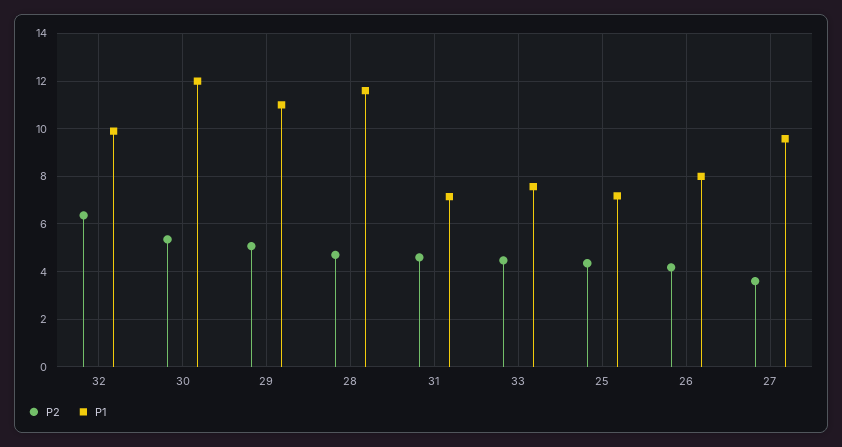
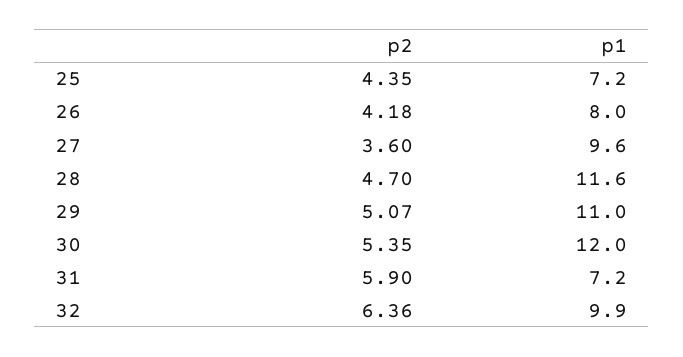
P2, 31: 4.5 -> 5.9
P2, 33: 4.5 -> none
P1, 33: 7.5 -> none

